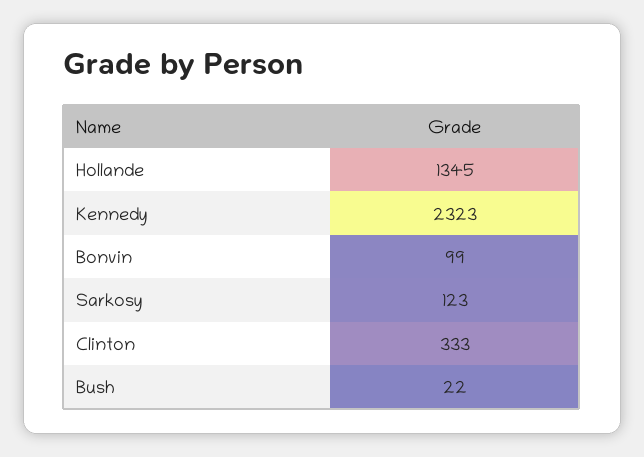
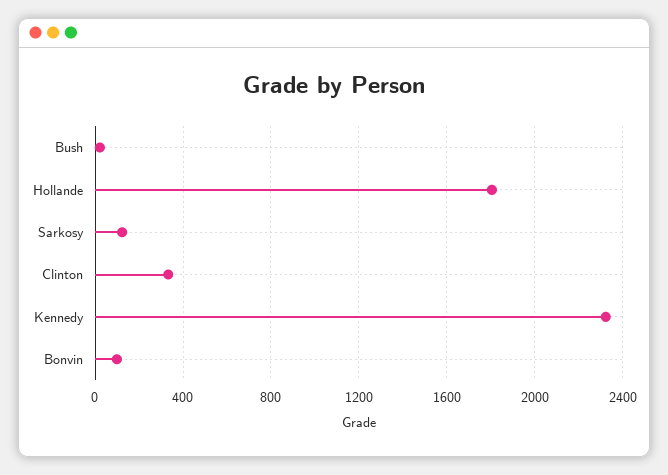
Hollande: 1345 -> 1800

